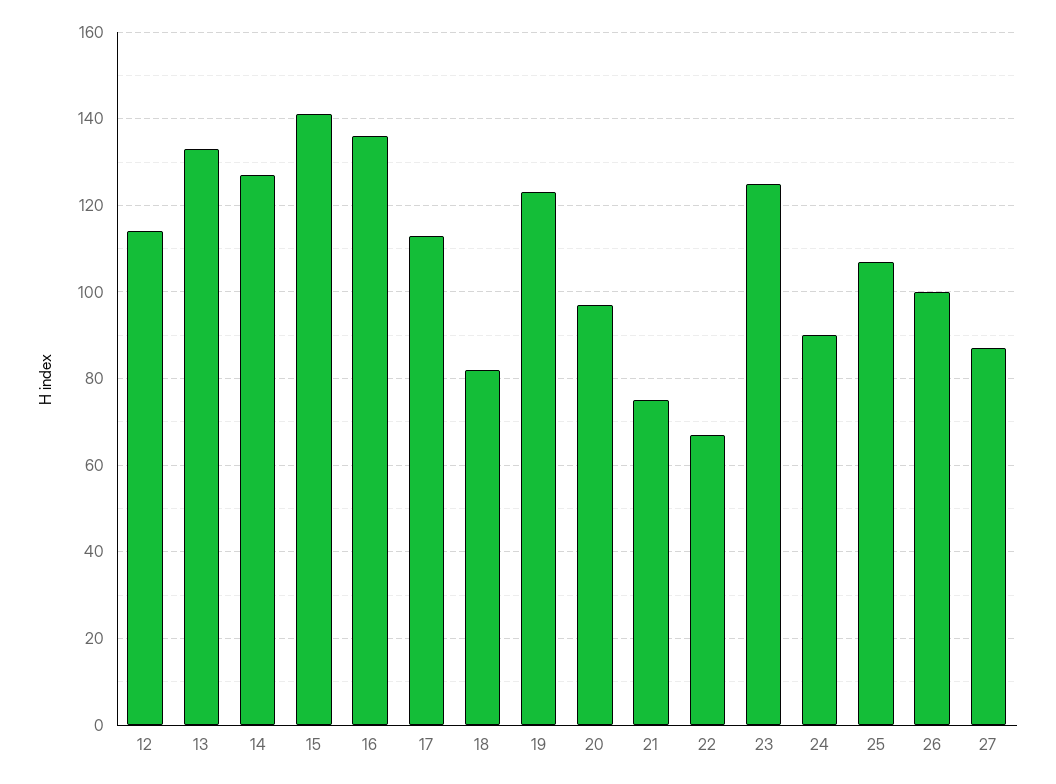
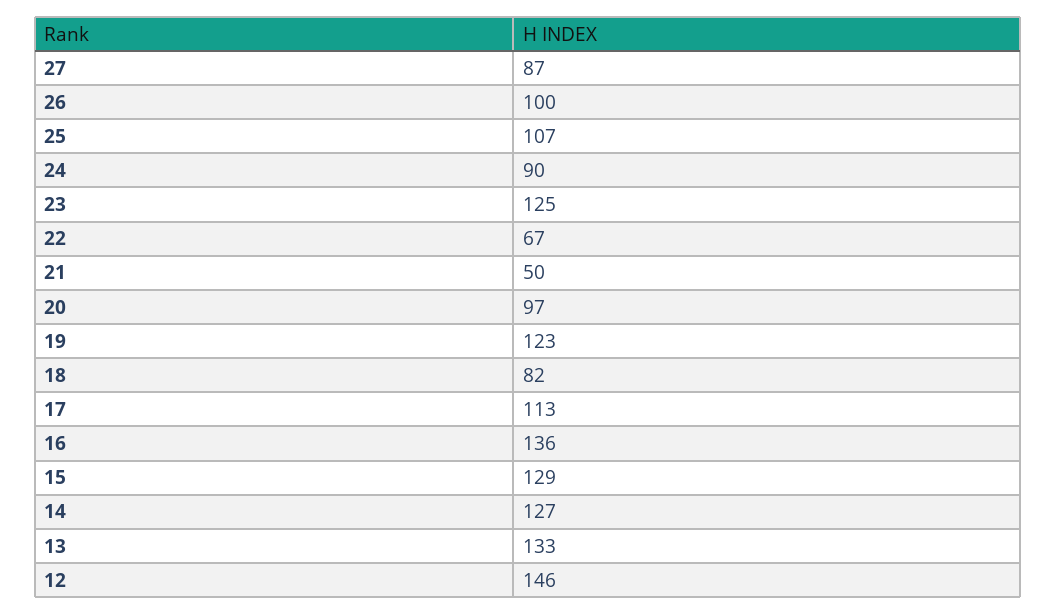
12: 115 -> 146
15: 140 -> 129
21: 75 -> 50

